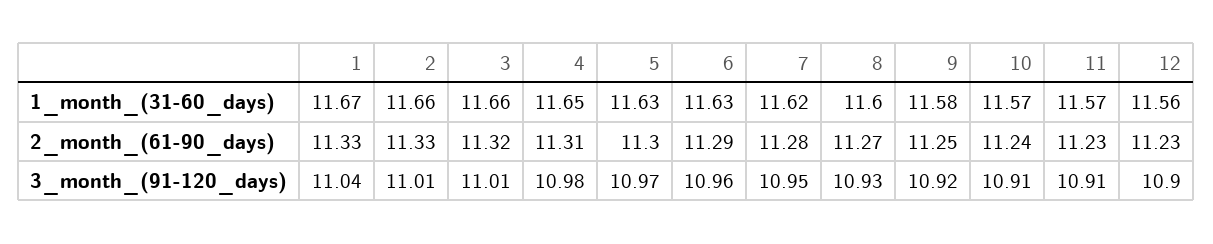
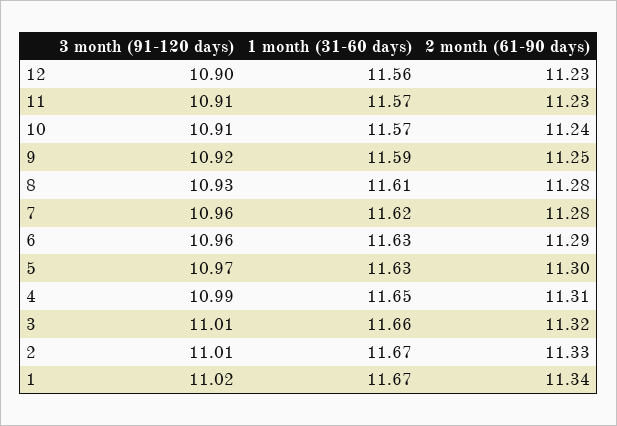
2, 1_month_(31-60_days): 11.66 -> 11.67
8, 1_month_(31-60_days): 11.6 -> 11.61
9, 1_month_(31-60_days): 11.58 -> 11.59
1, 2_month_(61-90_days): 11.33 -> 11.34
8, 2_month_(61-90_days): 11.27 -> 11.28
1, 3_month_(91-120_days): 11.04 -> 11.02
4, 3_month_(91-120_days): 10.98 -> 10.99
7, 3_month_(91-120_days): 10.95 -> 10.96

